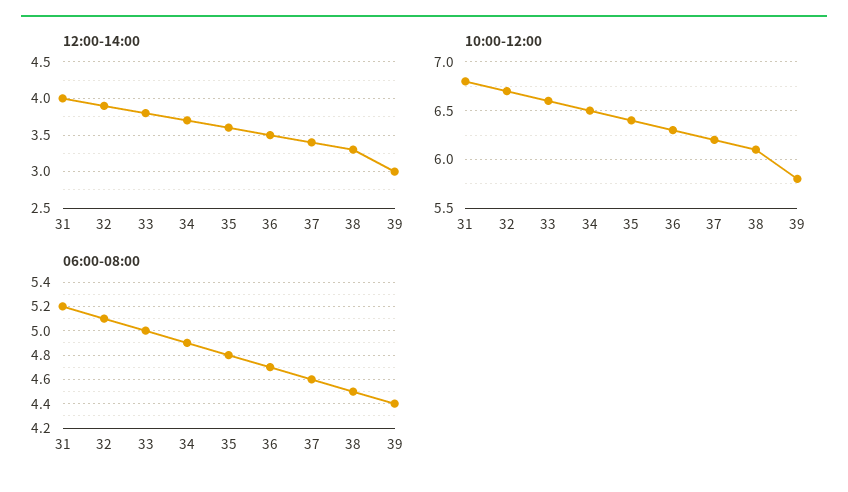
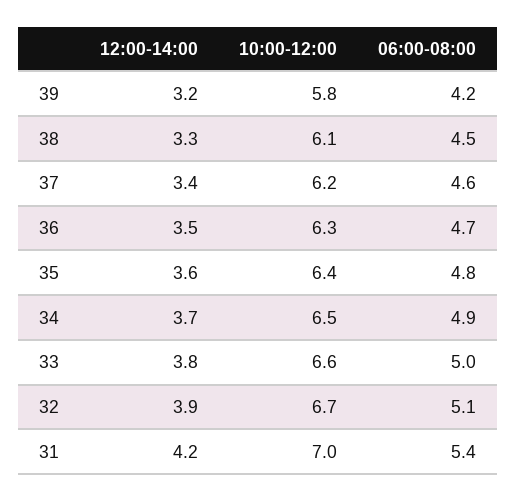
12:00-14:00, 31: 4 -> 4.2
12:00-14:00, 39: 3 -> 3.2
10:00-12:00, 31: 6.8 -> 7
06:00-08:00, 31: 5.2 -> 5.4
06:00-08:00, 39: 4.4 -> 4.2

